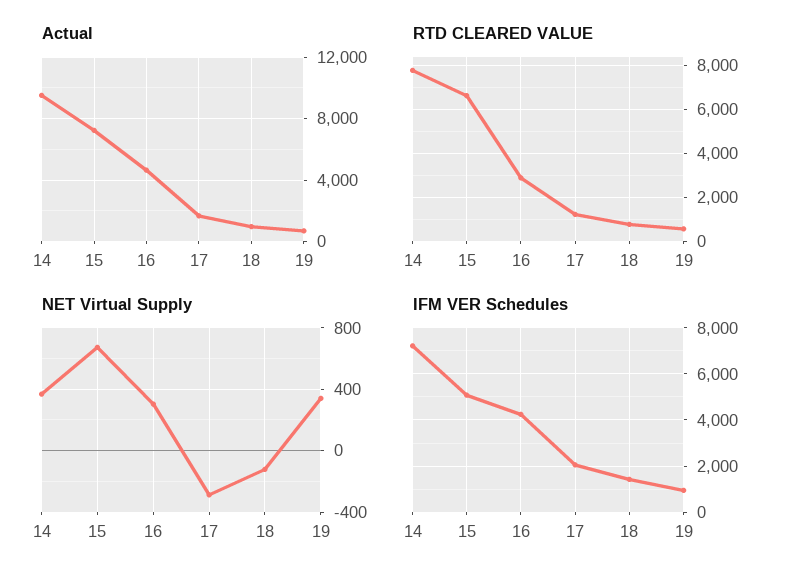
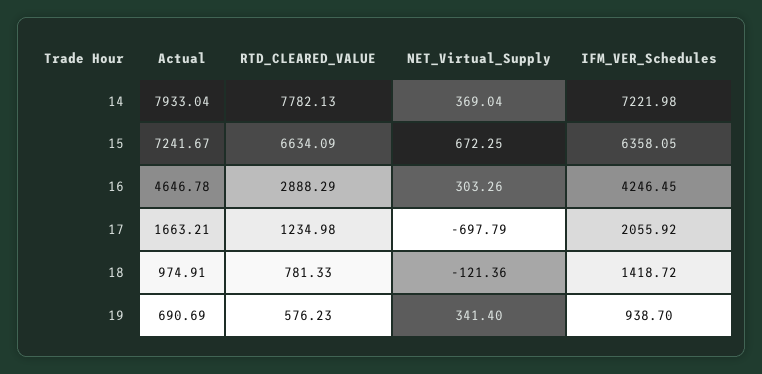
Actual, 14: 9500 -> 7933.04
NET Virtual Supply, 17: -300 -> -697.79
IFM VER Schedules, 15: 5000 -> 6358.05

